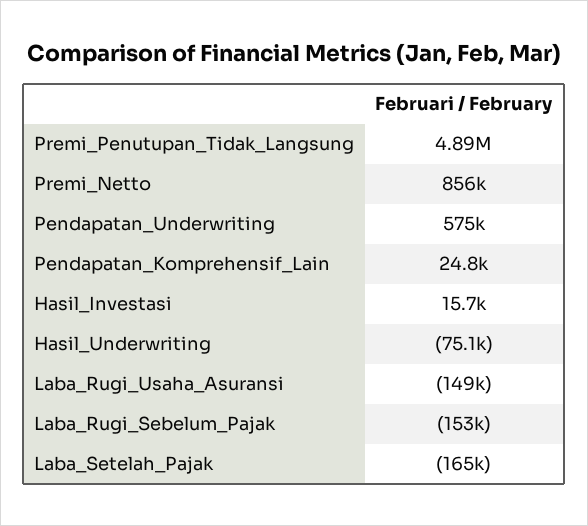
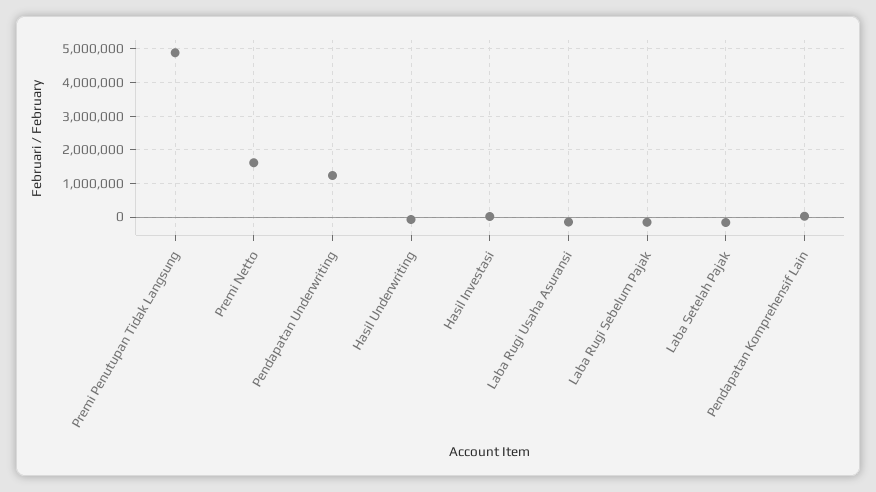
Premi_Netto: 856000 -> 1600000
Pendapatan_Underwriting: 575000 -> 1200000

